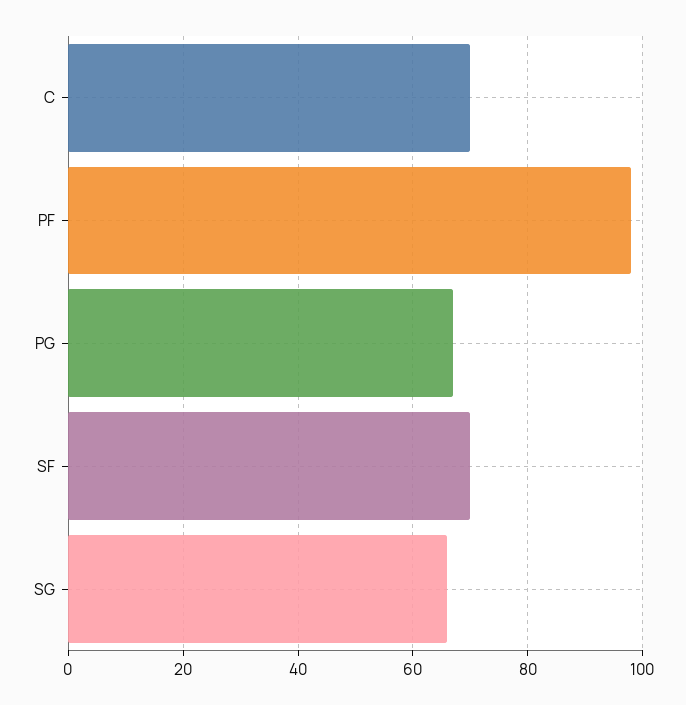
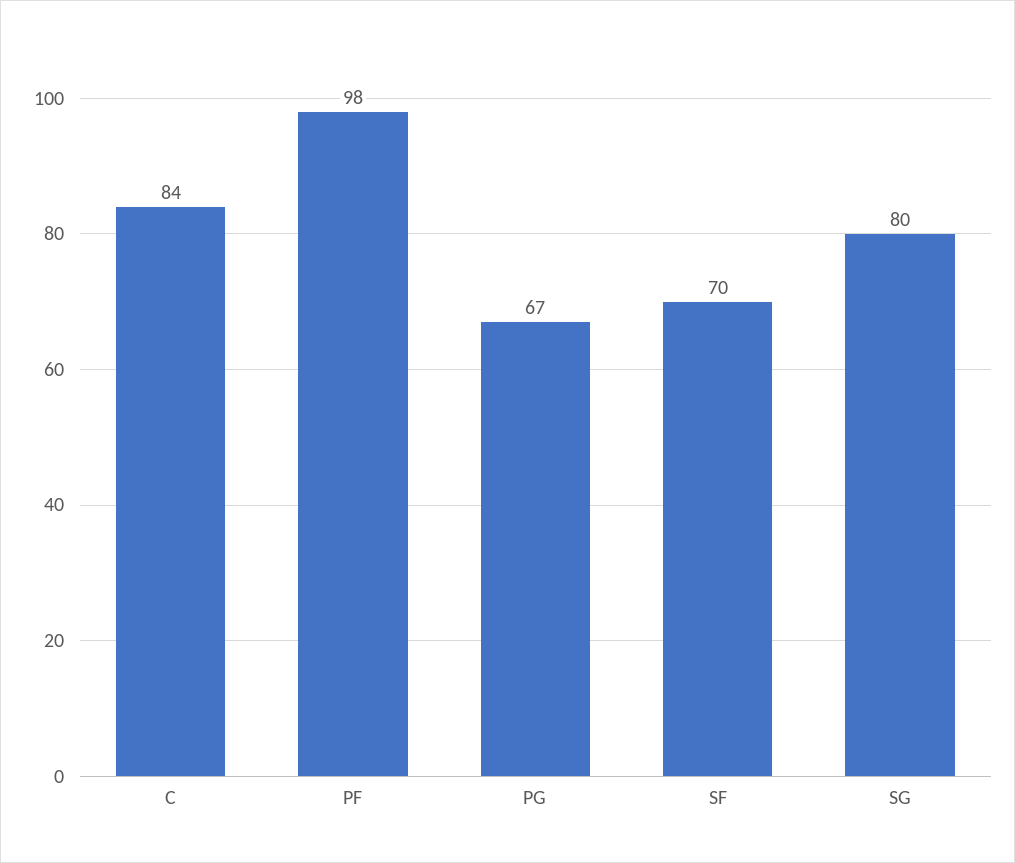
C: 70 -> 84
SG: 65 -> 80

